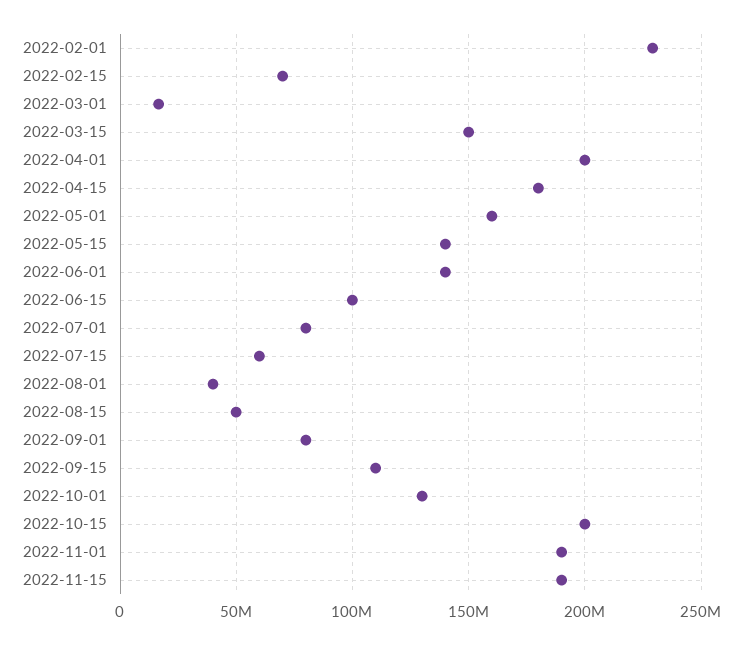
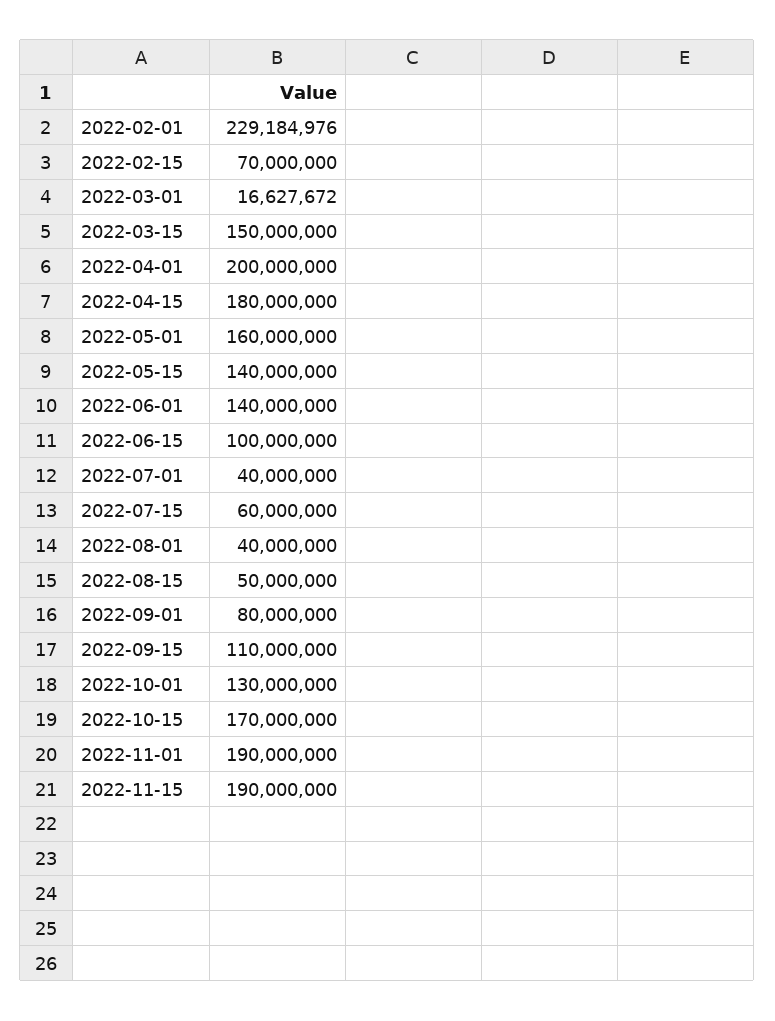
2022-07-01: 80000000 -> 40000000
2022-10-15: 200000000 -> 170000000

